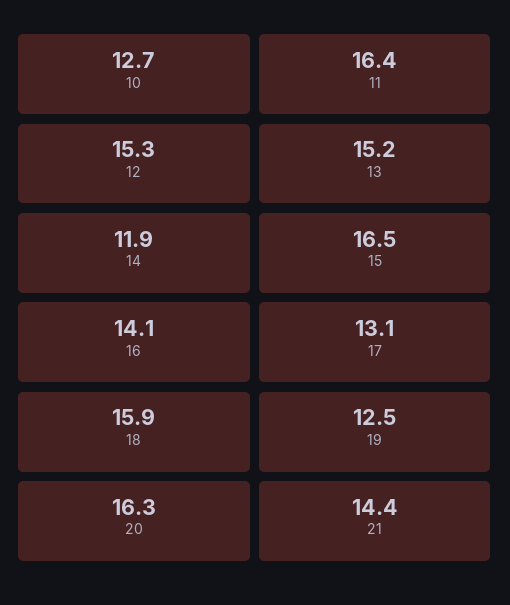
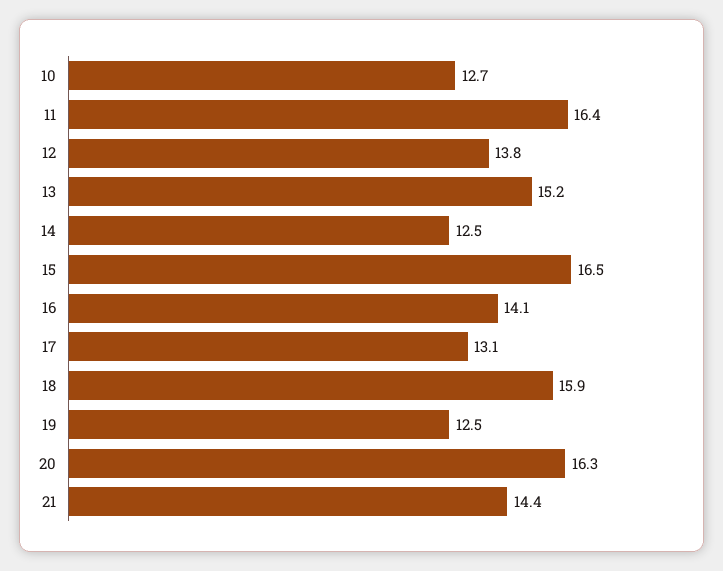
12: 15.3 -> 13.8
14: 11.9 -> 12.5

